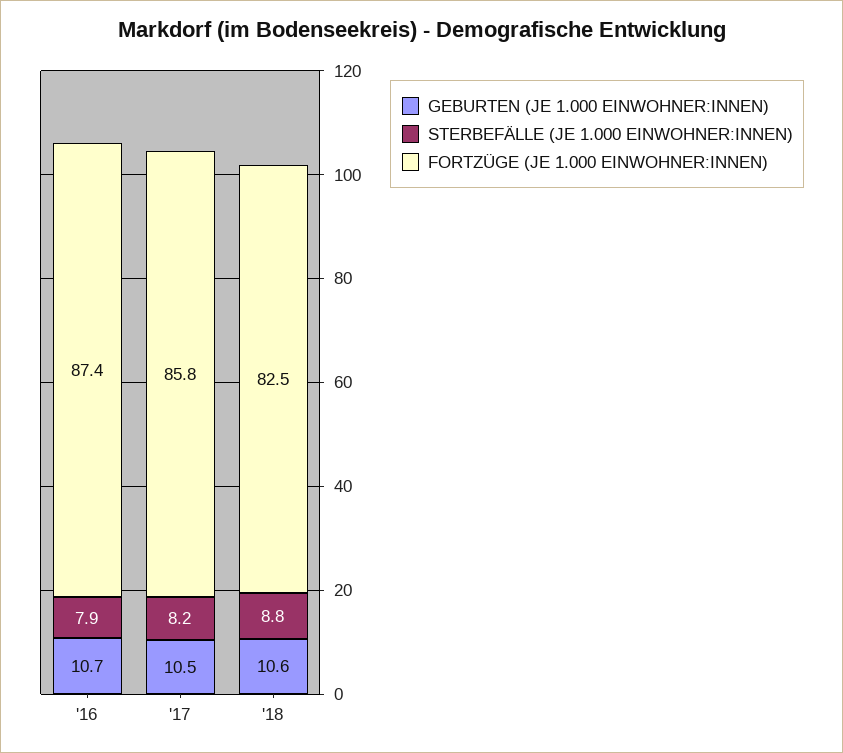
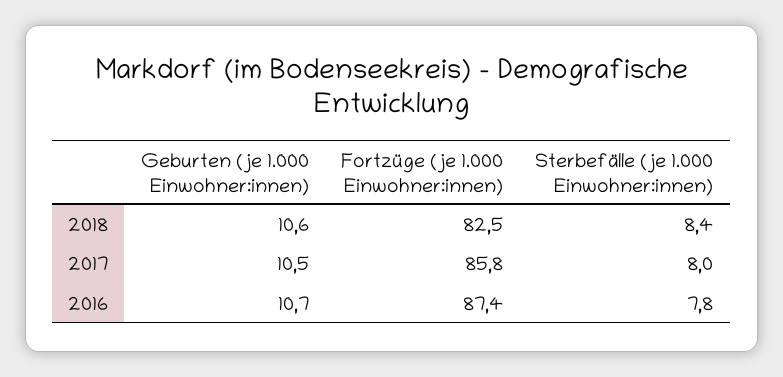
STERBEFÄLLE (JE 1.000 EINWOHNER:INNEN), '16: 7.9 -> 7.8
STERBEFÄLLE (JE 1.000 EINWOHNER:INNEN), '17: 8.2 -> 8
STERBEFÄLLE (JE 1.000 EINWOHNER:INNEN), '18: 8.8 -> 8.4

